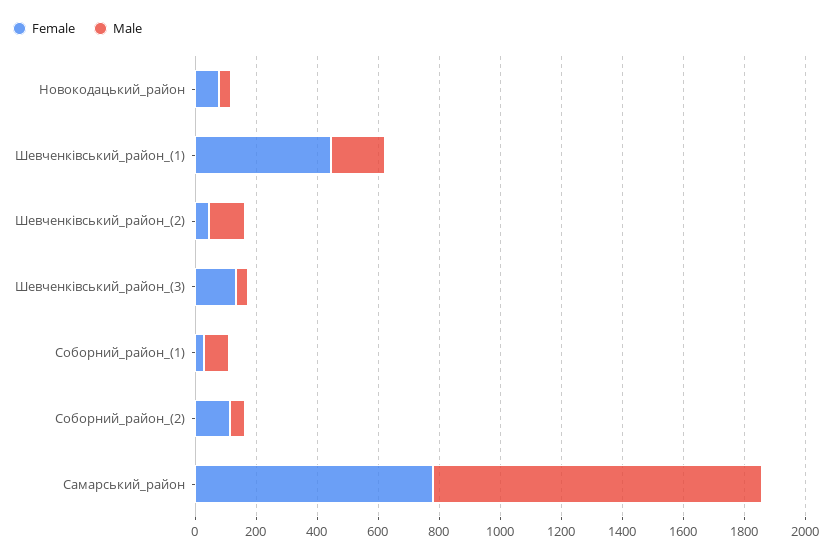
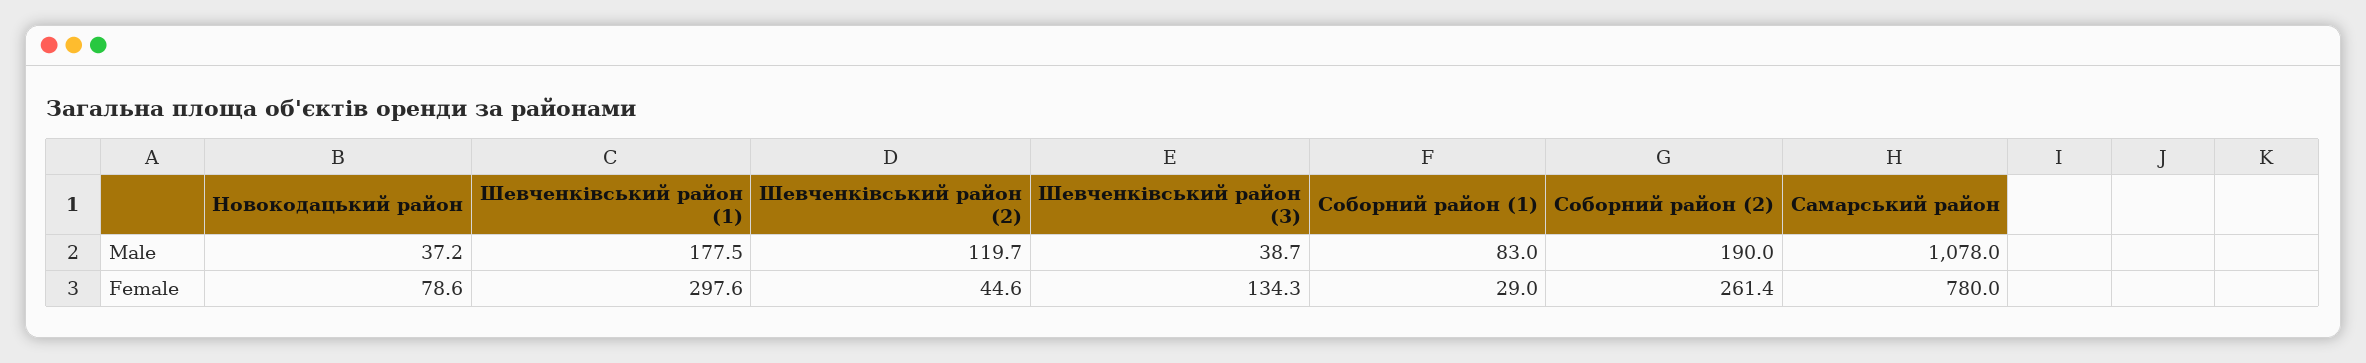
Female, Шевченківський_район_(1): 450 -> 297.6
Female, Соборний_район_(2): 100 -> 261.4
Male, Соборний_район_(2): 50 -> 190

